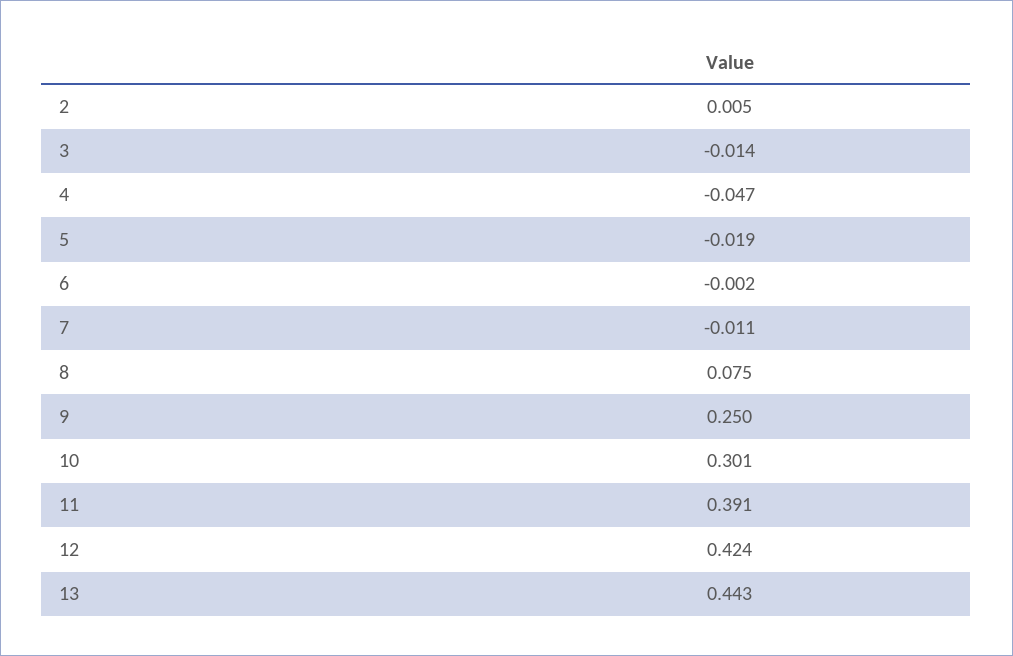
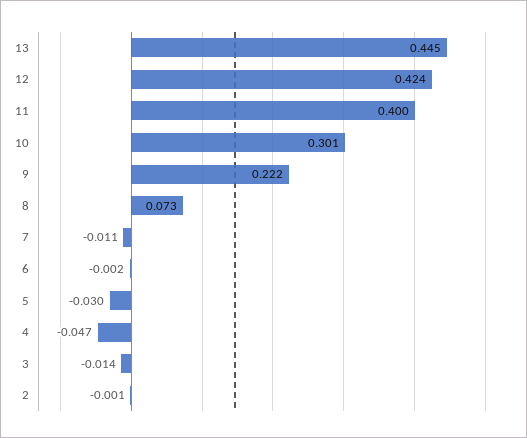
2: 0.005 -> -0.001
5: -0.019 -> -0.03
8: 0.075 -> 0.073
9: 0.25 -> 0.222
11: 0.391 -> 0.4
13: 0.443 -> 0.445

